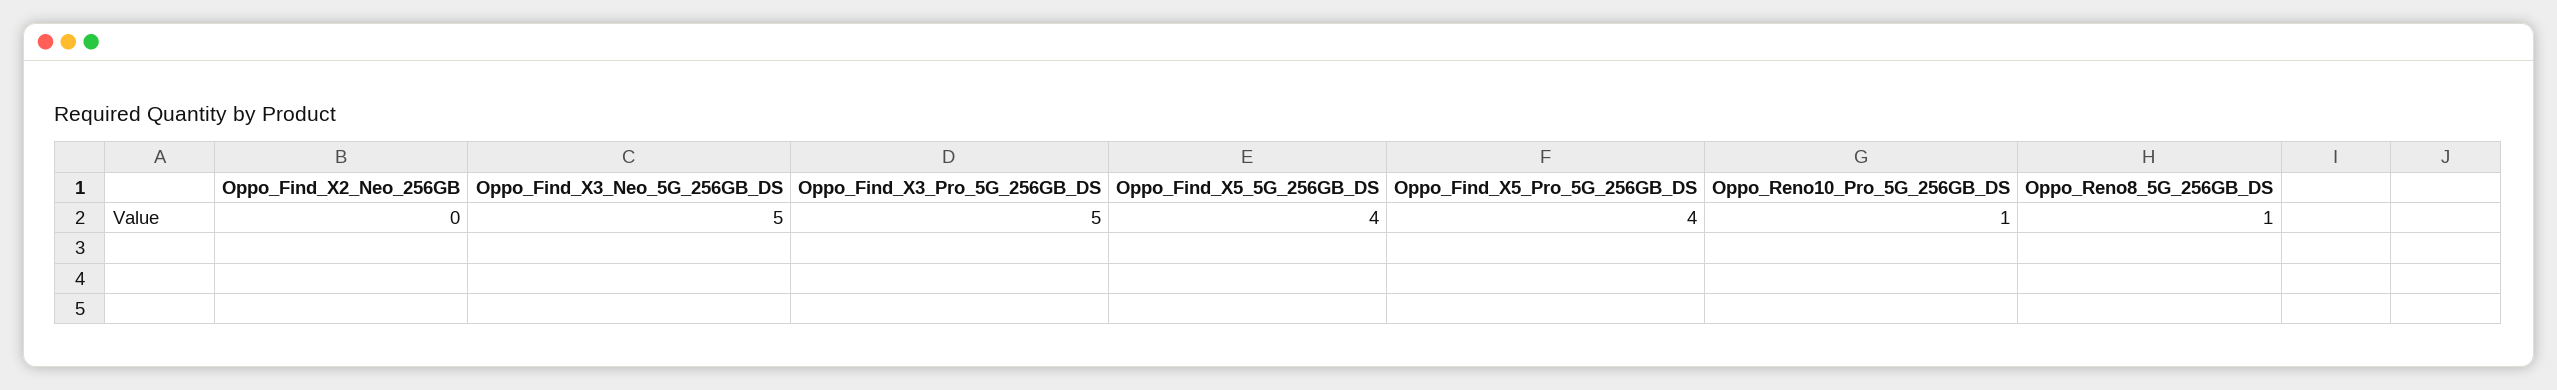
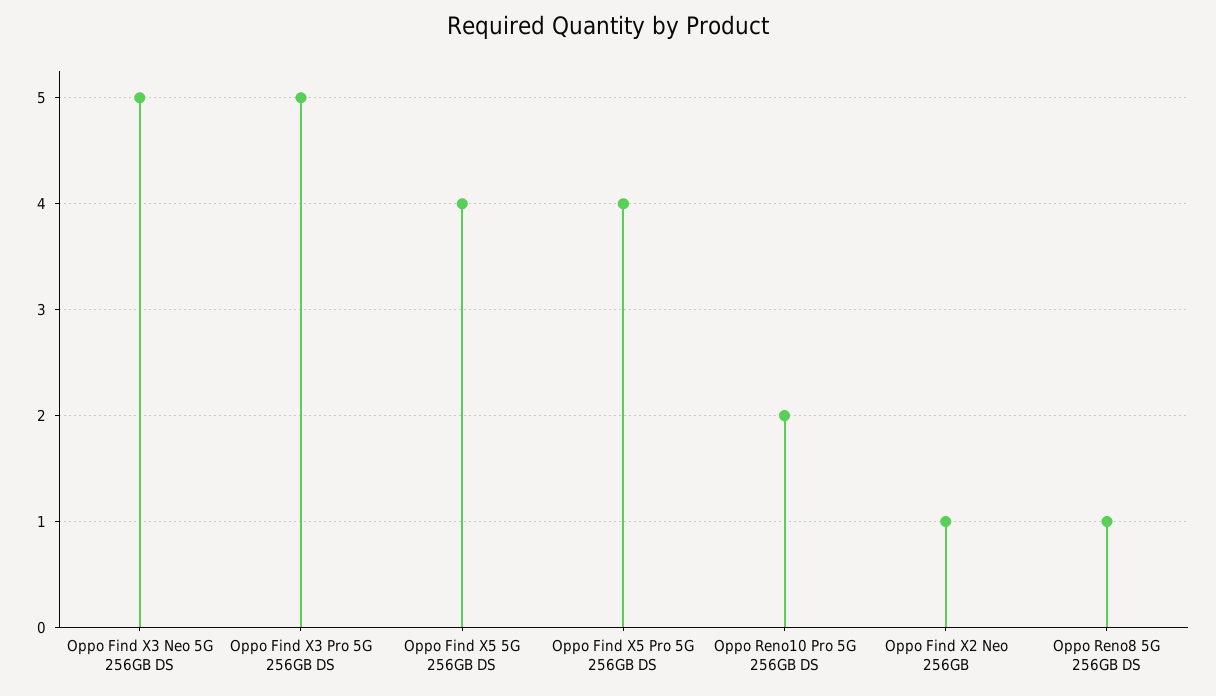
Oppo_Find_X2_Neo_256GB: 0 -> 1
Oppo_Reno10_Pro_5G_256GB_DS: 1 -> 2

